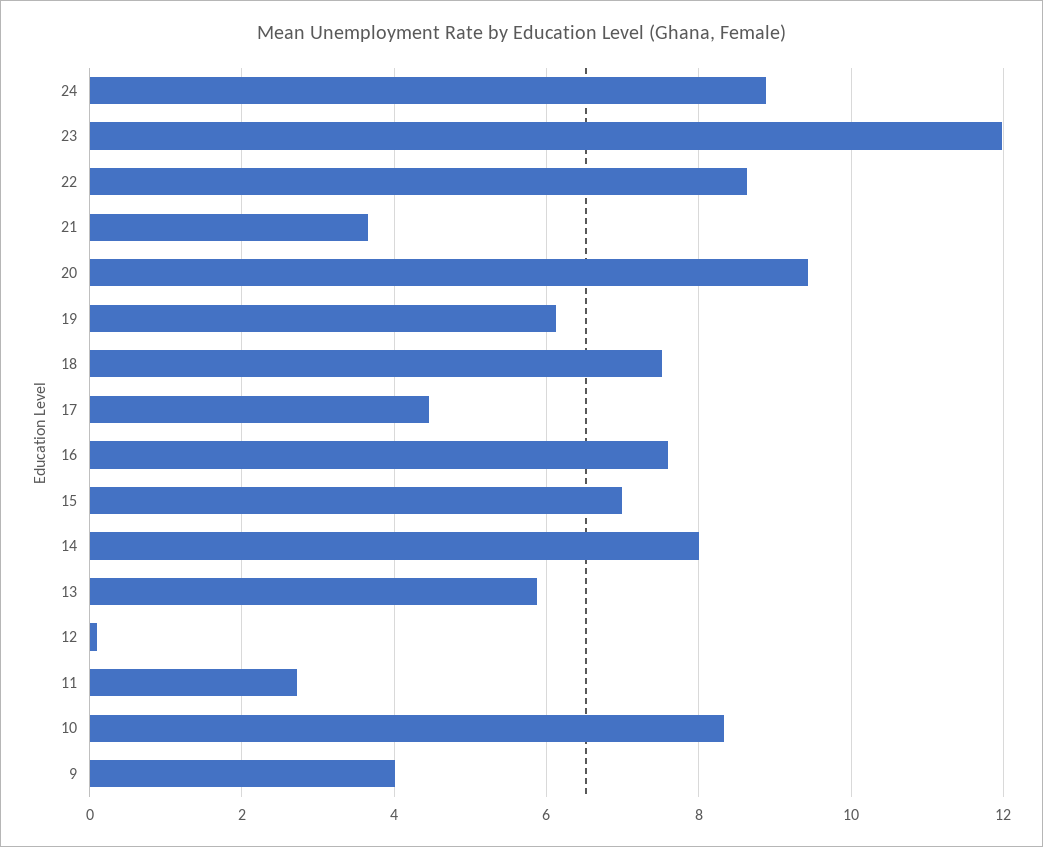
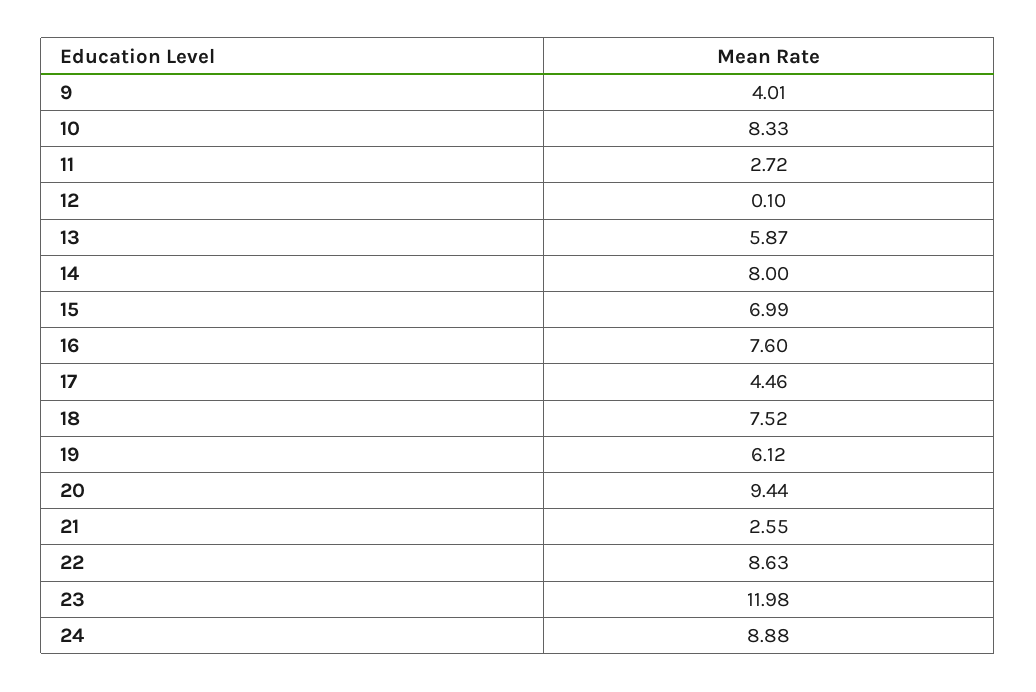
21: 3.6 -> 2.55

